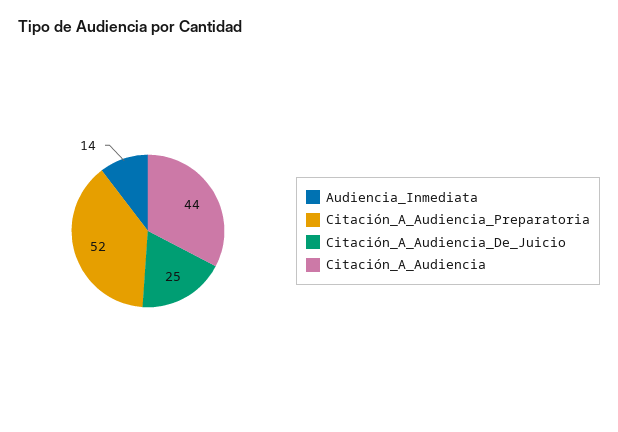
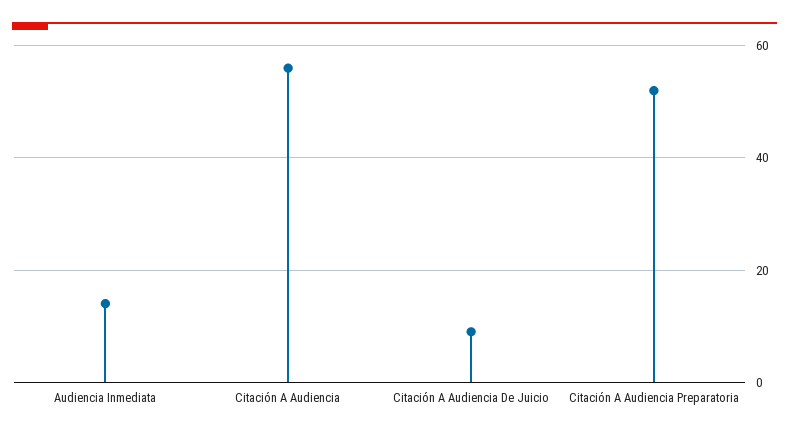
Citación_A_Audiencia_De_Juicio: 25 -> 10
Citación_A_Audiencia: 44 -> 55

